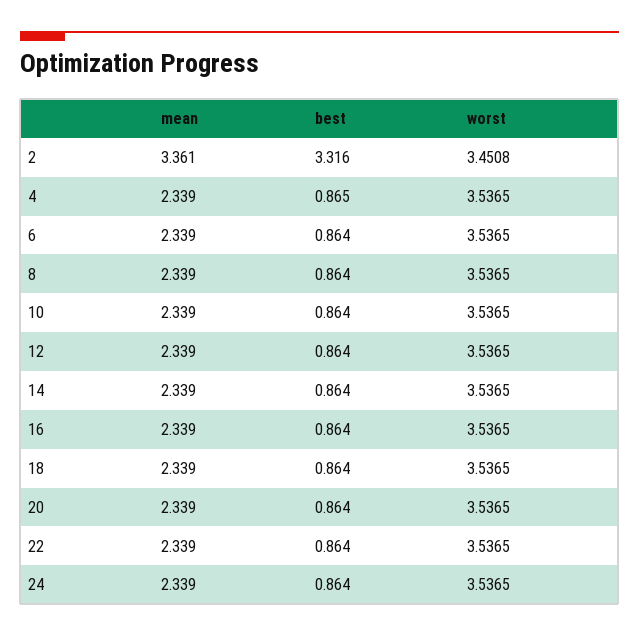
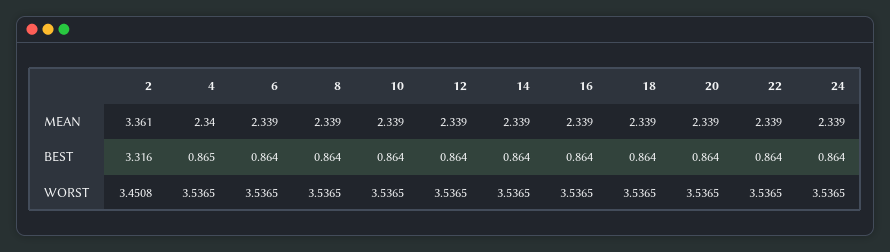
mean, 4: 2.339 -> 2.34

